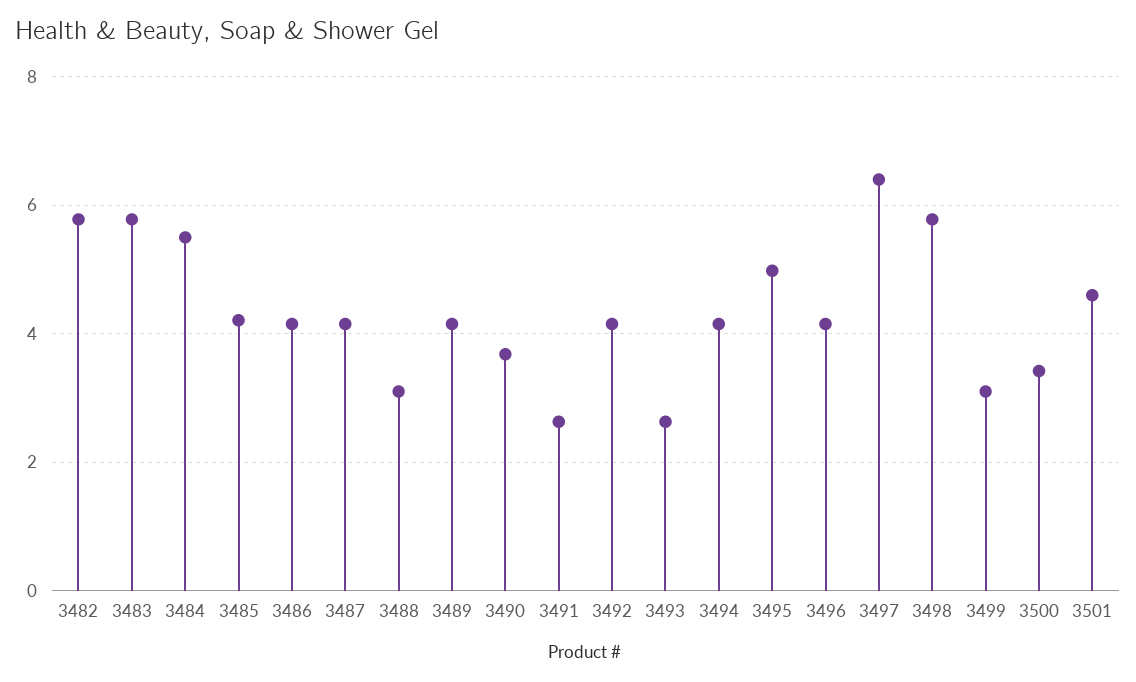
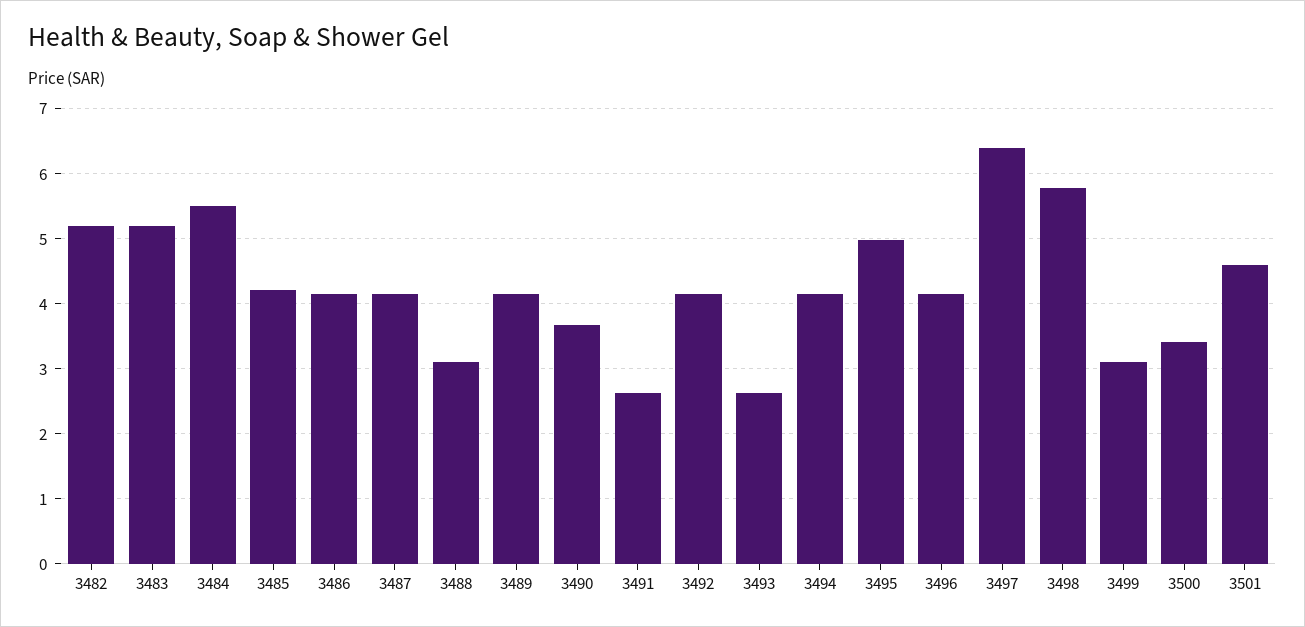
3482: 5.8 -> 5.2
3483: 5.8 -> 5.2

